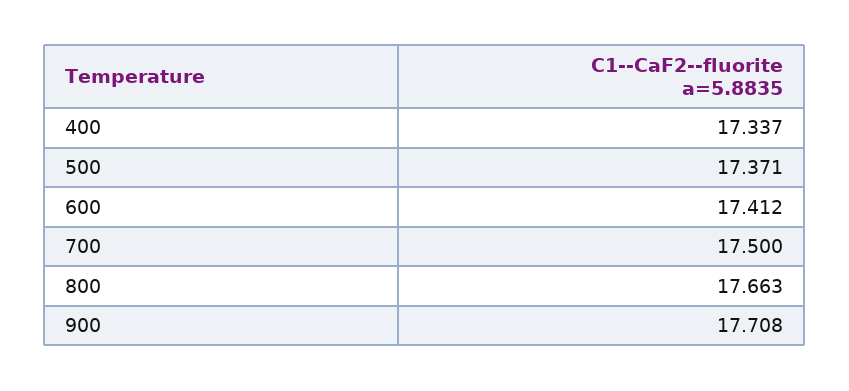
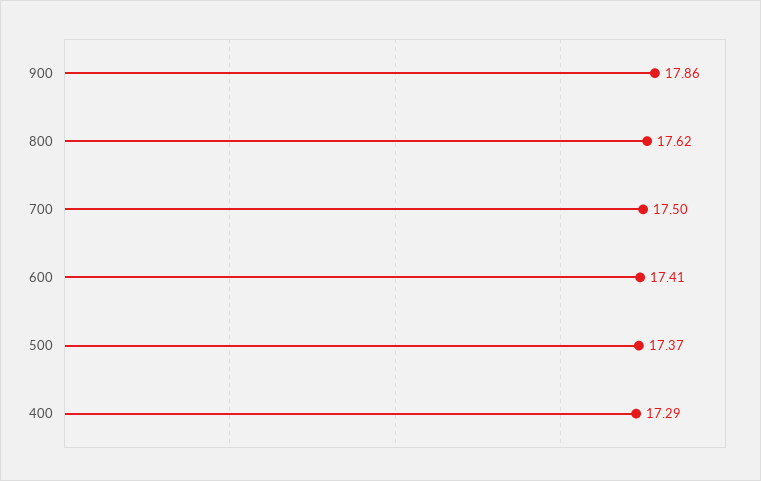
400: 17.337 -> 17.29
800: 17.663 -> 17.62
900: 17.708 -> 17.86

